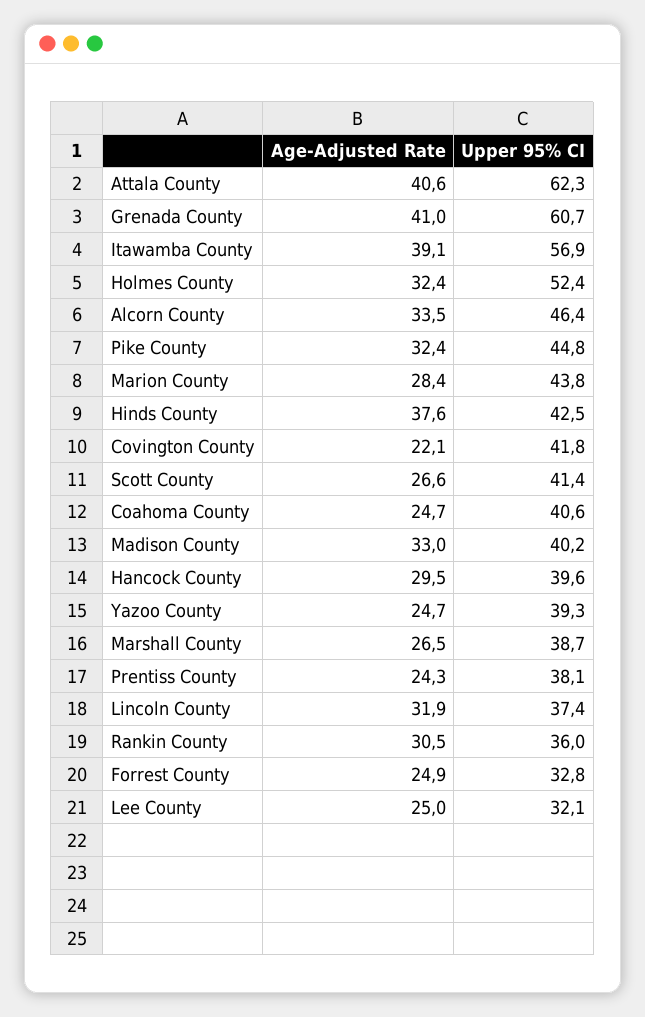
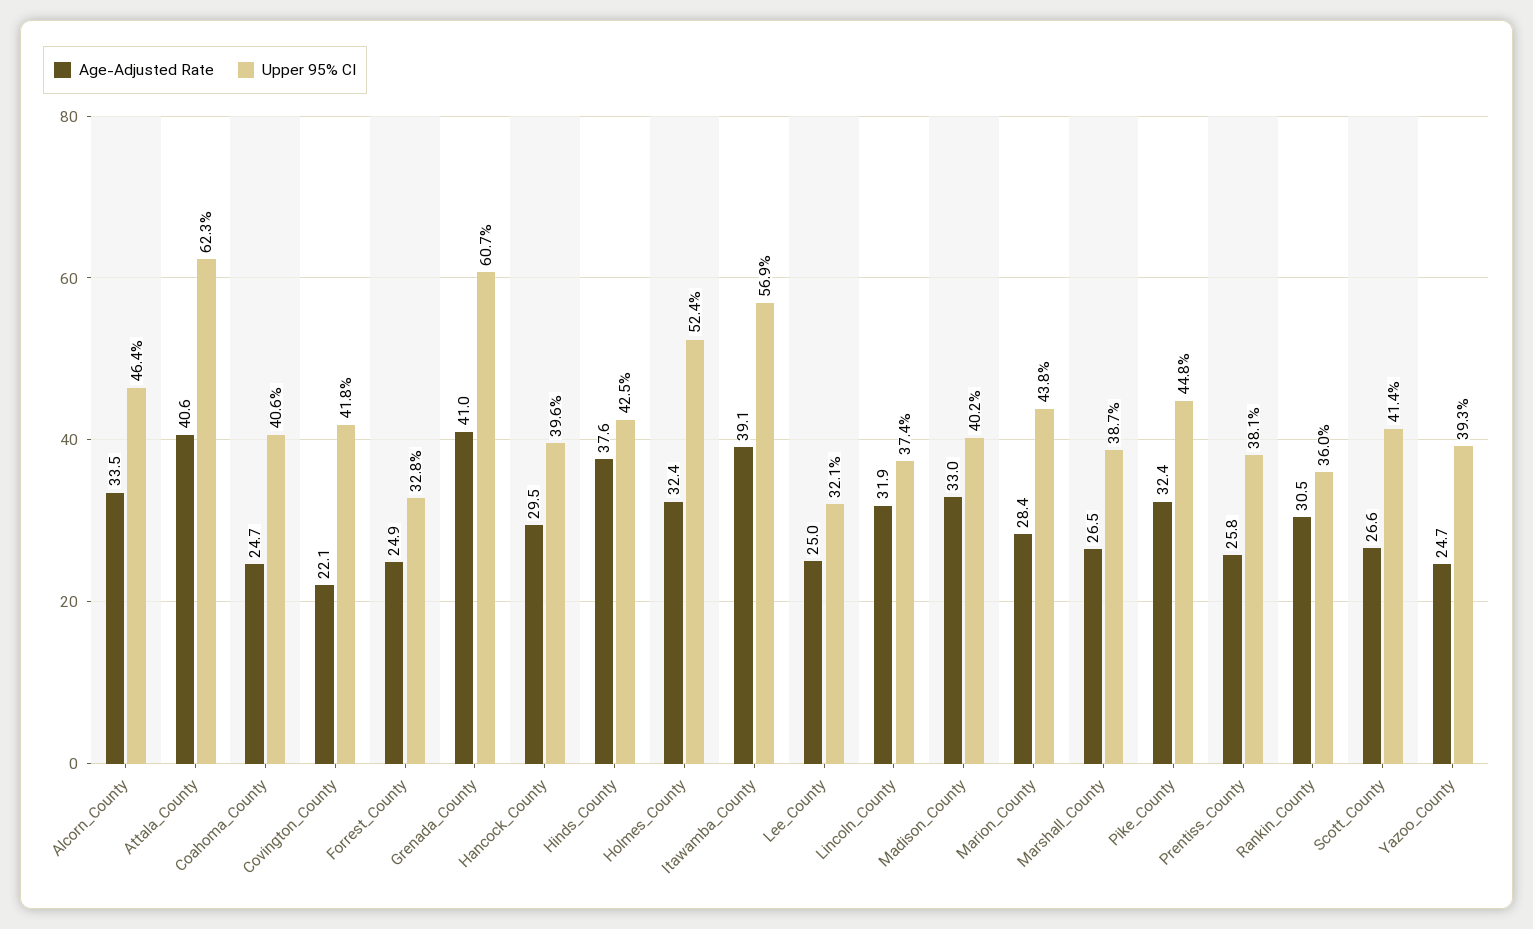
Age-Adjusted Rate, Prentiss County: 24.3 -> 25.8

